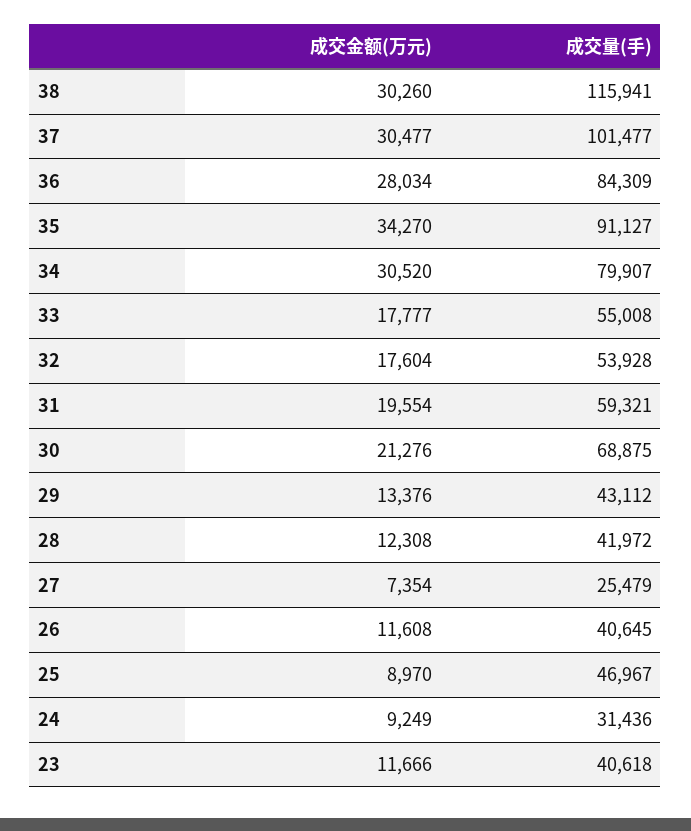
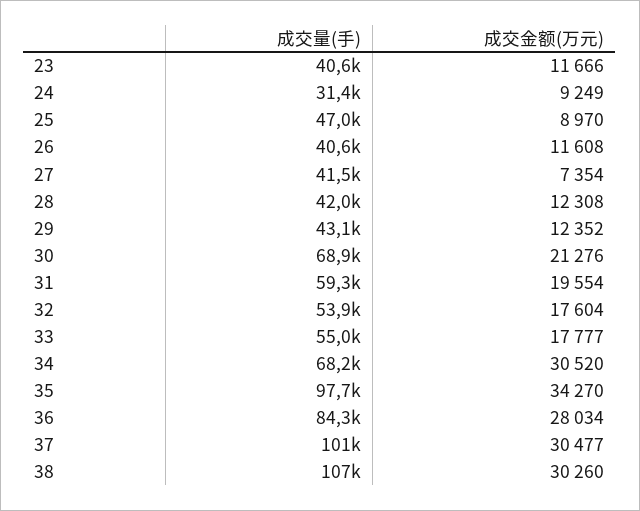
成交量(手), 38: 115941 -> 107000
成交量(手), 35: 91127 -> 97700
成交量(手), 34: 79907 -> 68200
成交金额(万元), 29: 13376 -> 12352
成交量(手), 27: 25479 -> 41500

